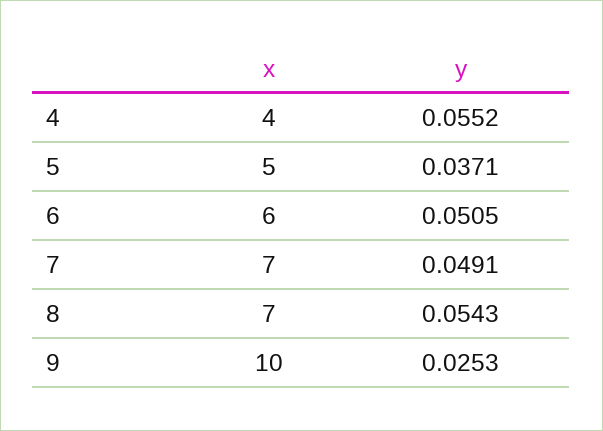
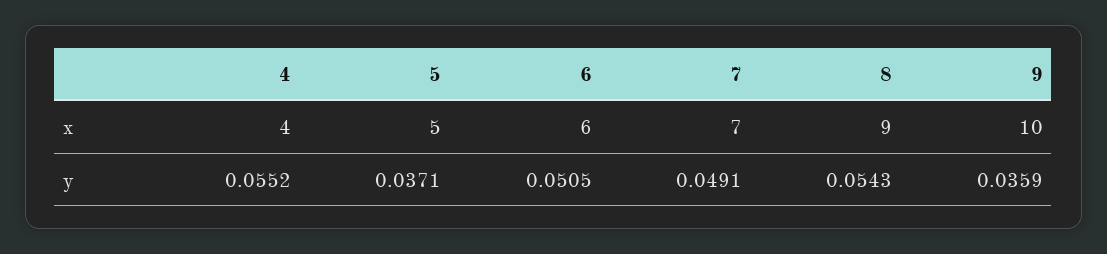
x, 8: 7 -> 9
y, 9: 0.0253 -> 0.0359

